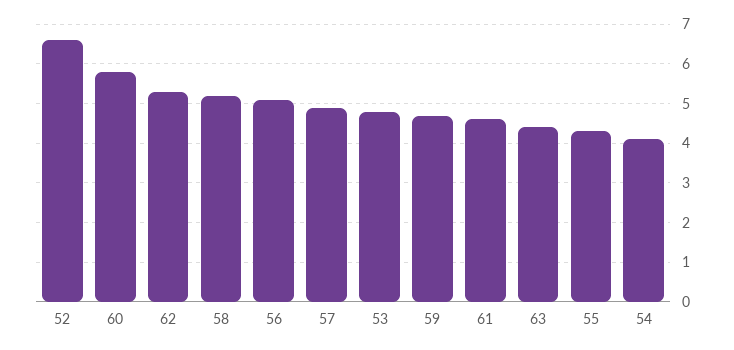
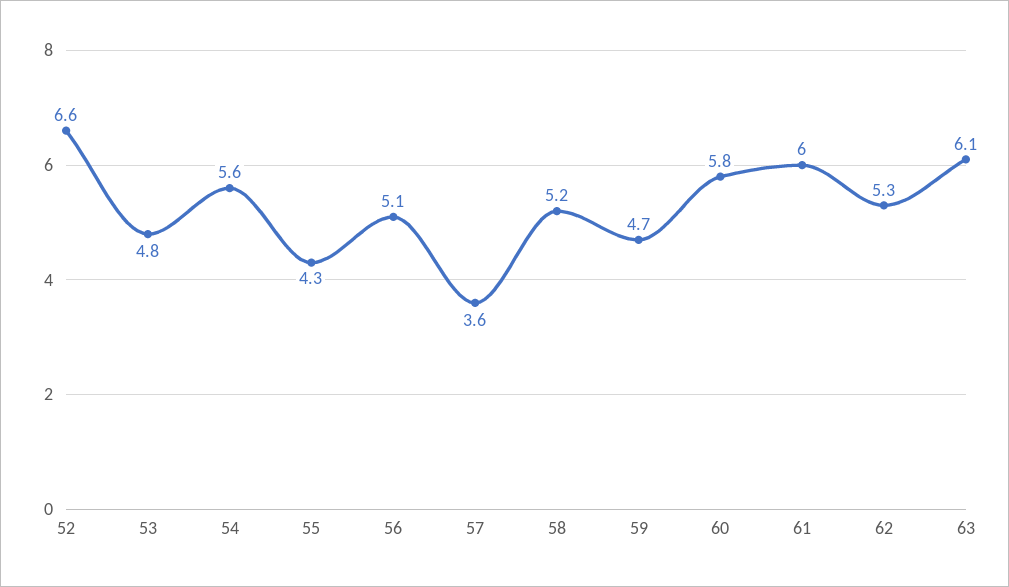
57: 5 -> 3.6
61: 4.5 -> 6
63: 4.5 -> 6.1
54: 4 -> 5.6

